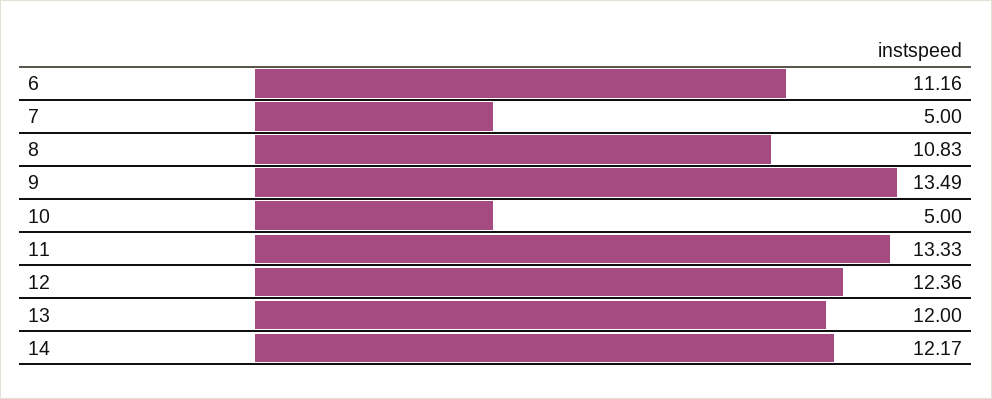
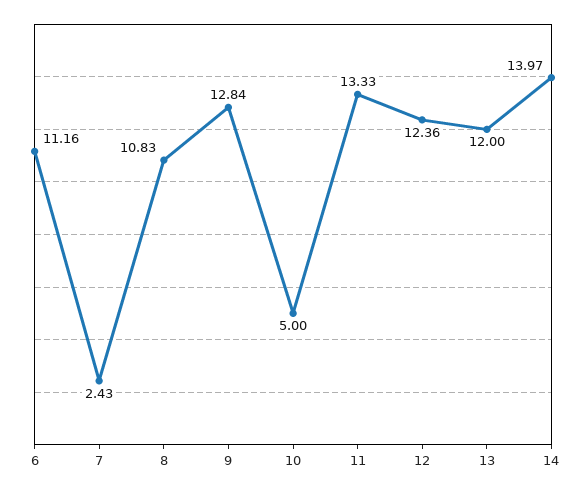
7: 5 -> 2.43
9: 13.49 -> 12.84
14: 12.17 -> 13.97

